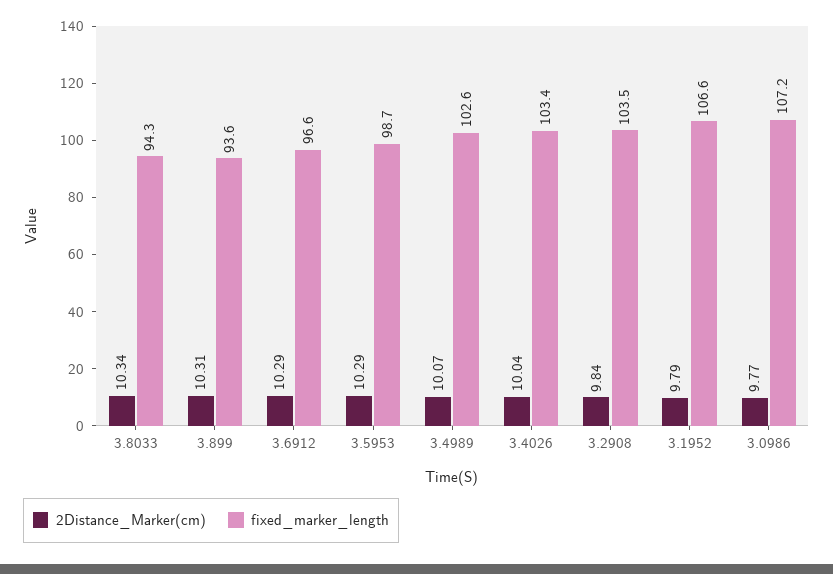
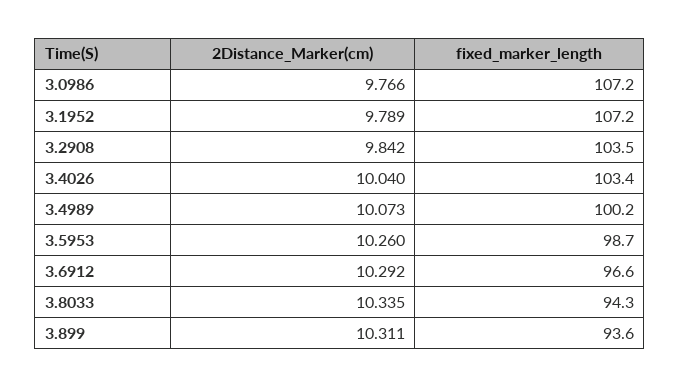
2Distance_Marker(cm), 3.5953: 10.29 -> 10.26
fixed_marker_length, 3.4989: 102.6 -> 100.2
fixed_marker_length, 3.1952: 106.6 -> 107.2

